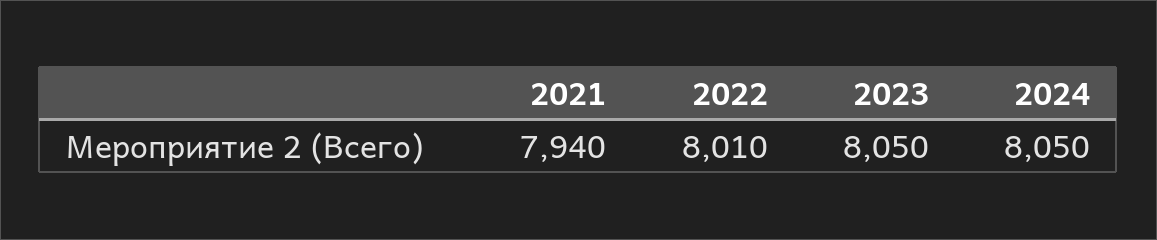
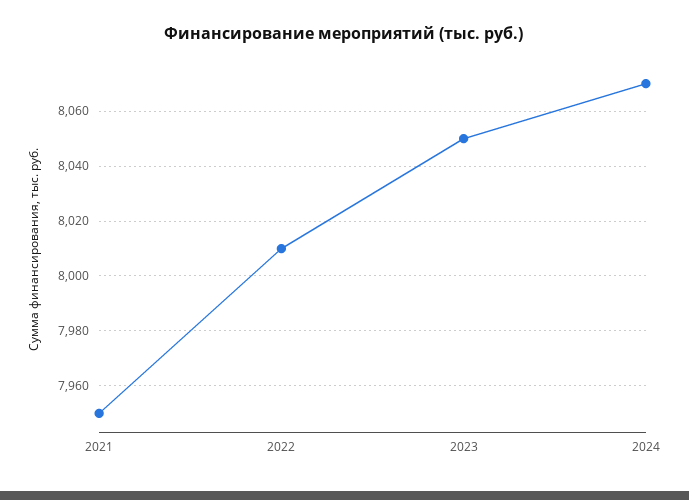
2021: 7940 -> 7950
2024: 8050 -> 8070

